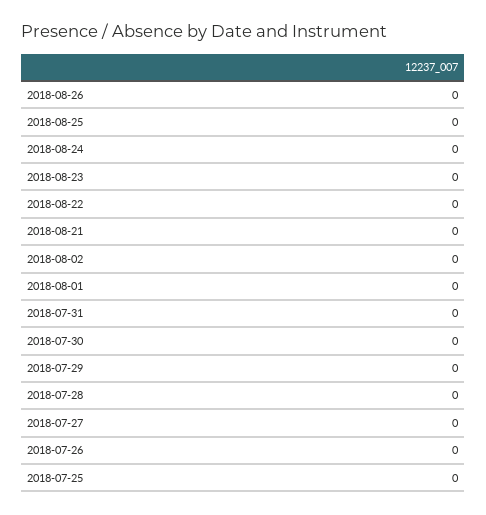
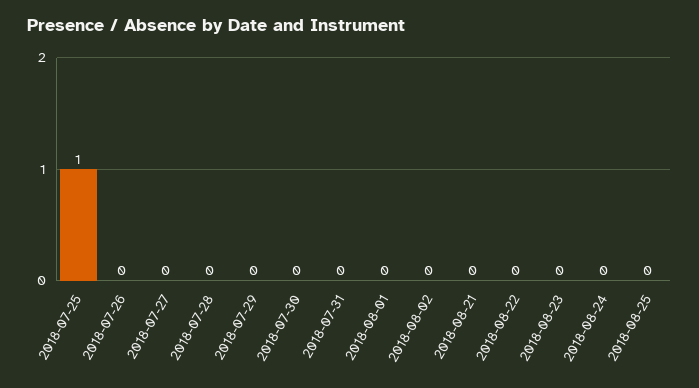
2018-08-26: 0 -> none
2018-07-25: 0 -> 1

